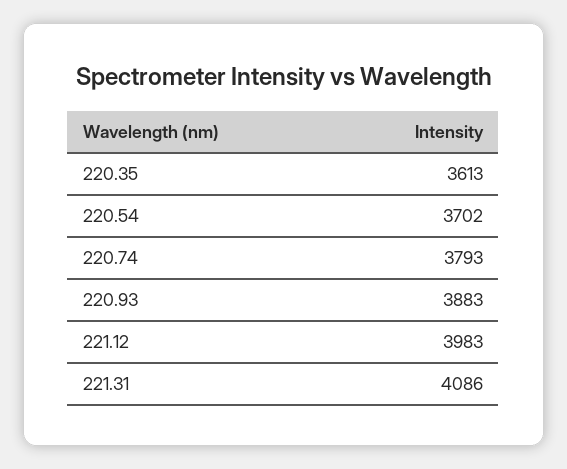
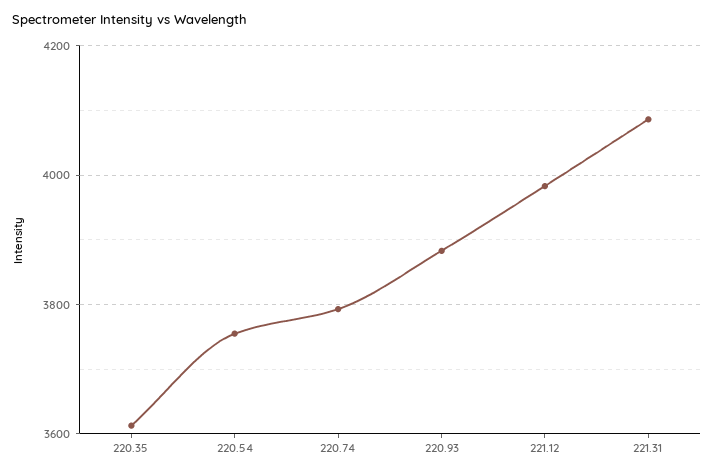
220.54: 3702 -> 3760

